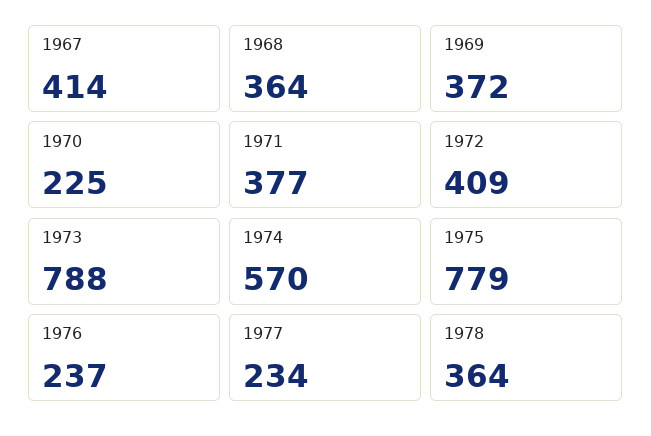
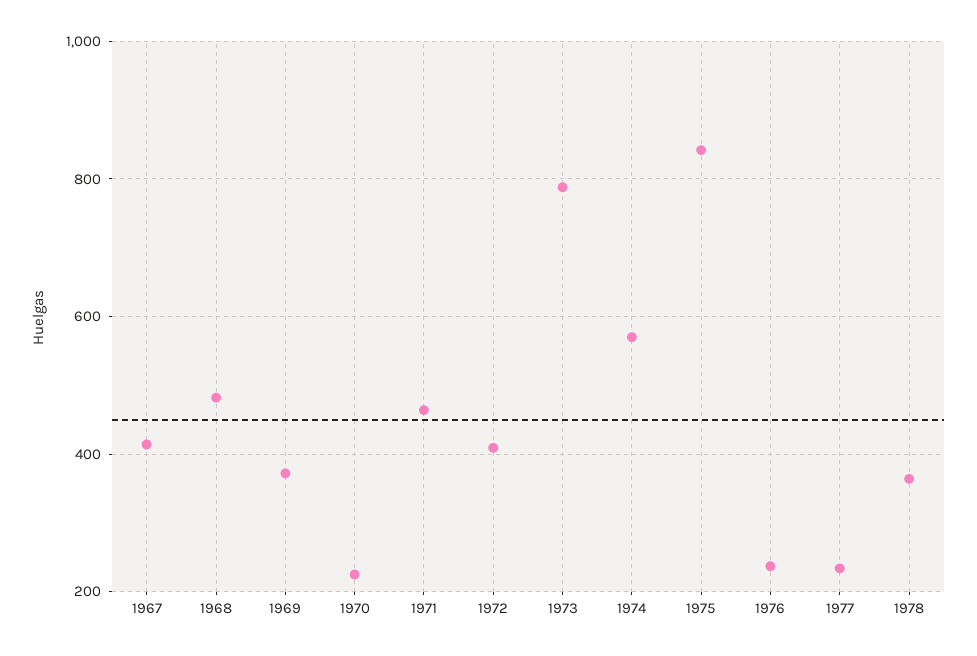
1968: 364 -> 480
1971: 377 -> 460
1975: 779 -> 840

